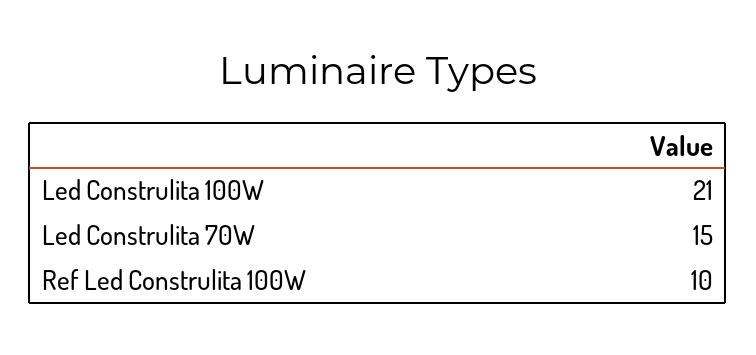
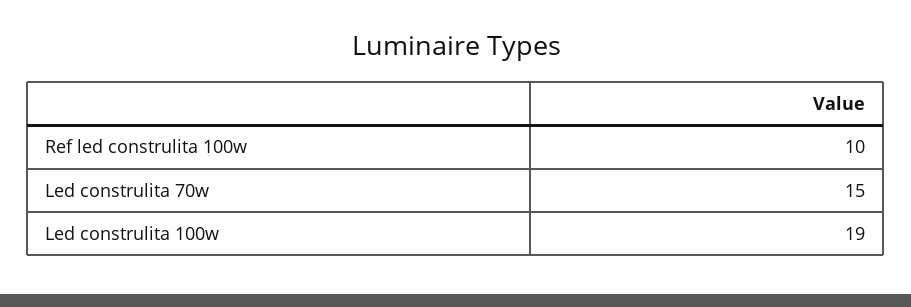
Led Construlita 100W: 21 -> 19

